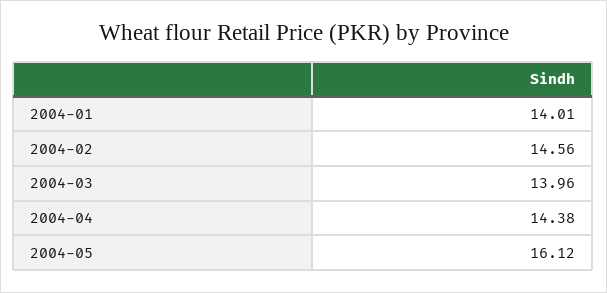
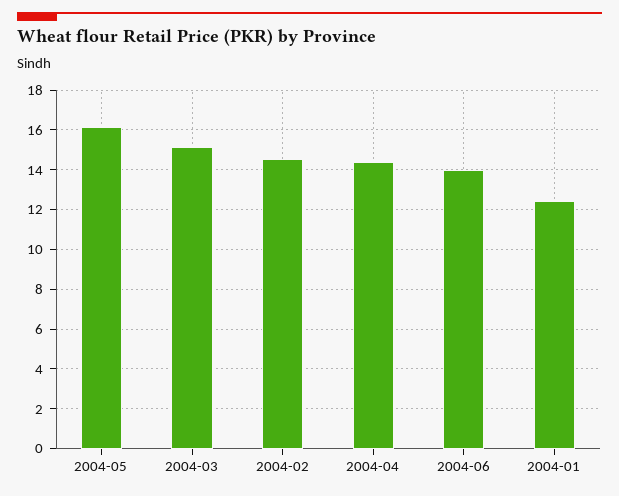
2004-01: 14.01 -> 12.5
2004-03: 13.96 -> 15
2004-06: none -> 14

